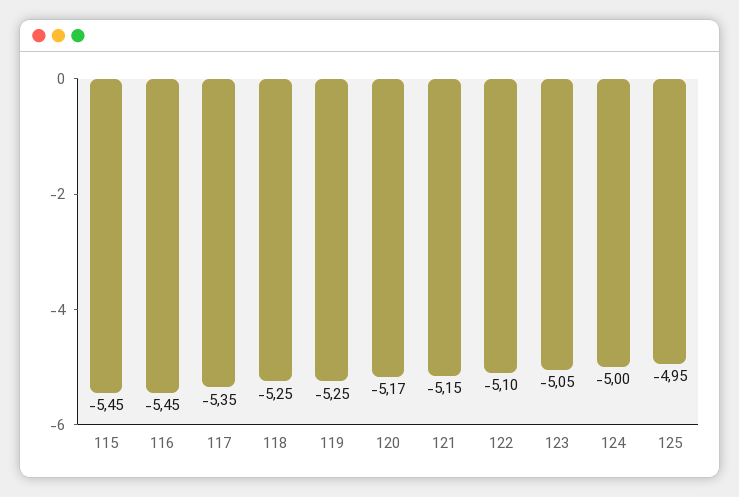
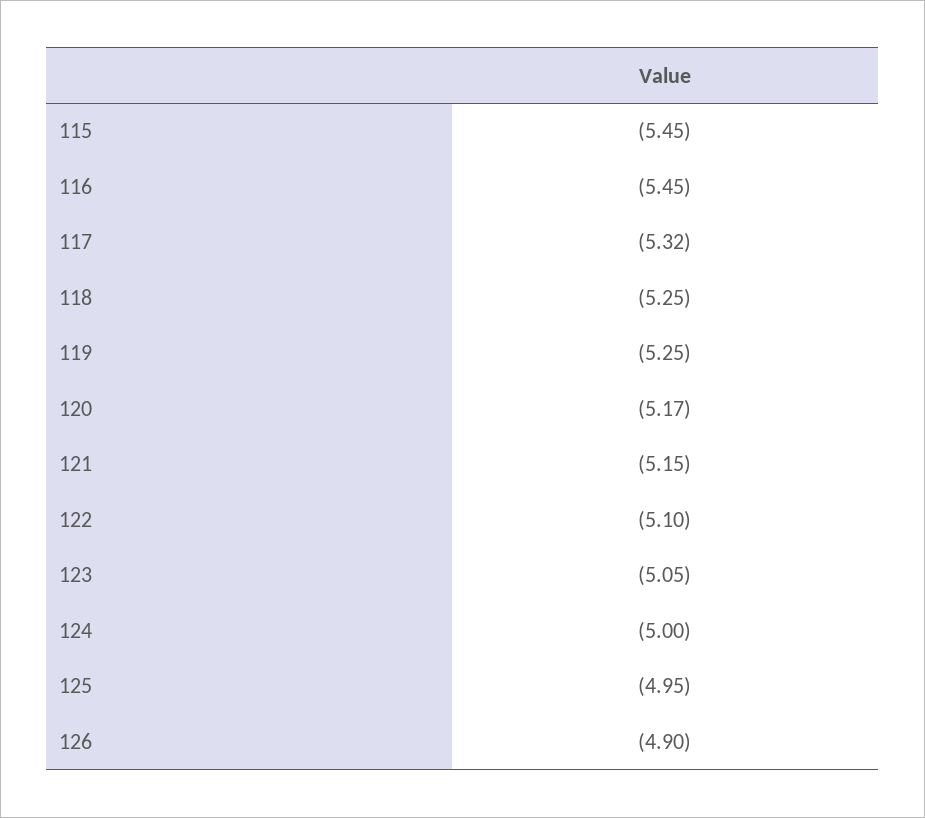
117: -5.35 -> -5.32
126: none -> -4.9

